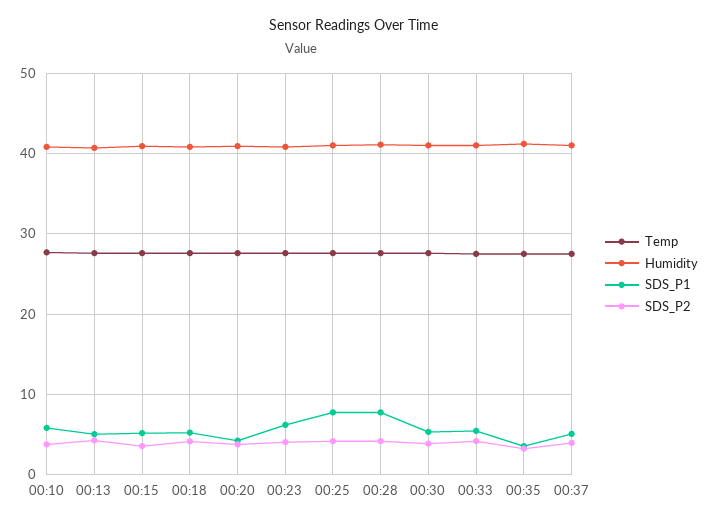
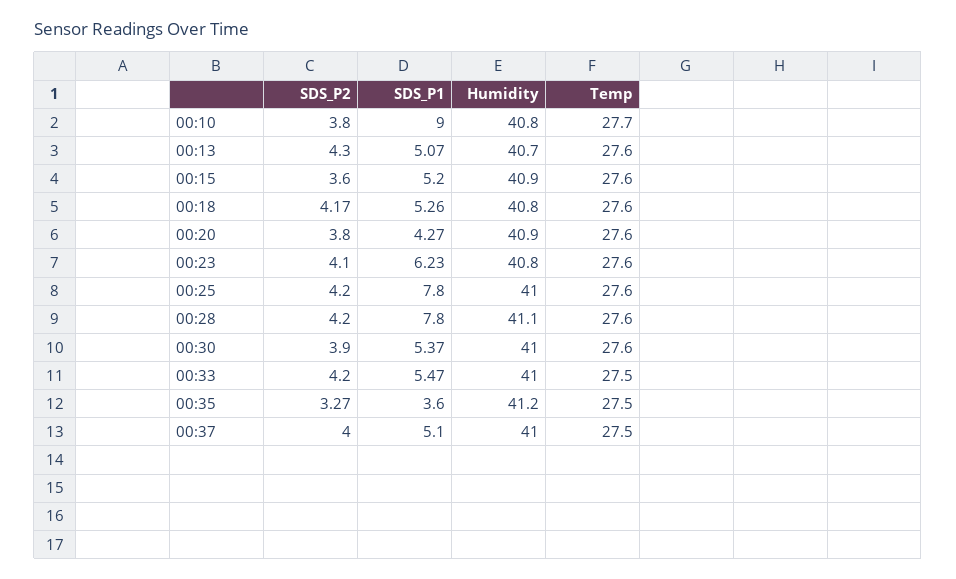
SDS_P1, 00:10: 6 -> 9

